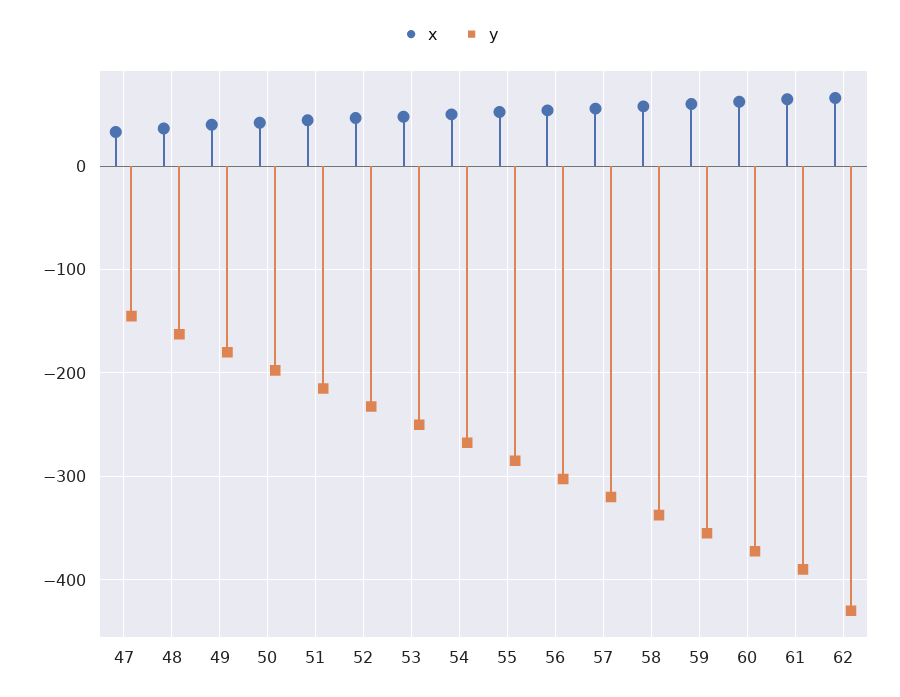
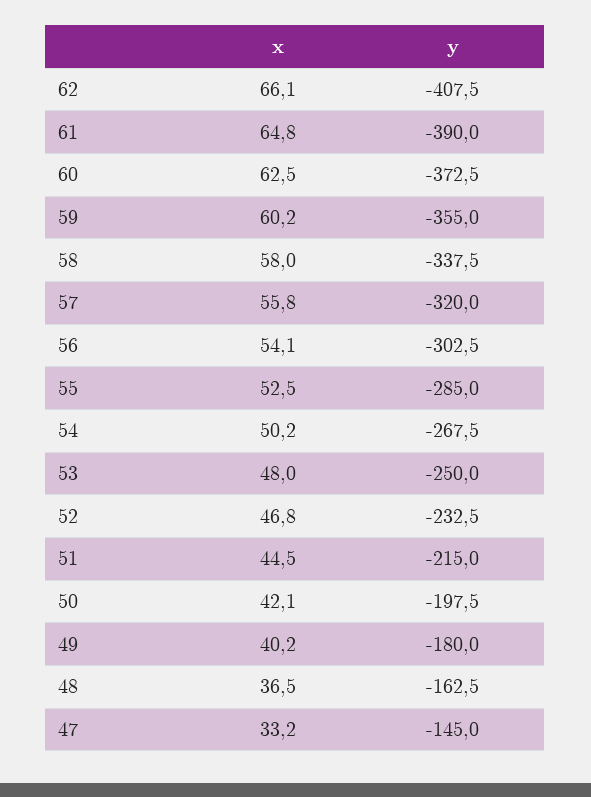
y, 62: -430 -> -407.5

